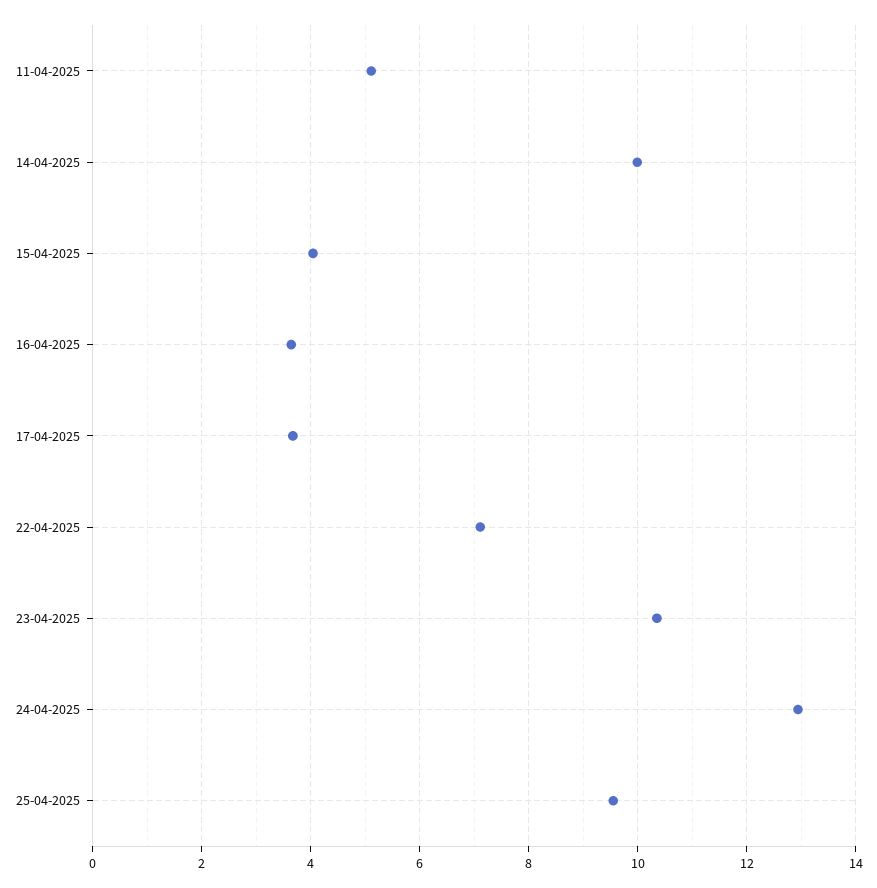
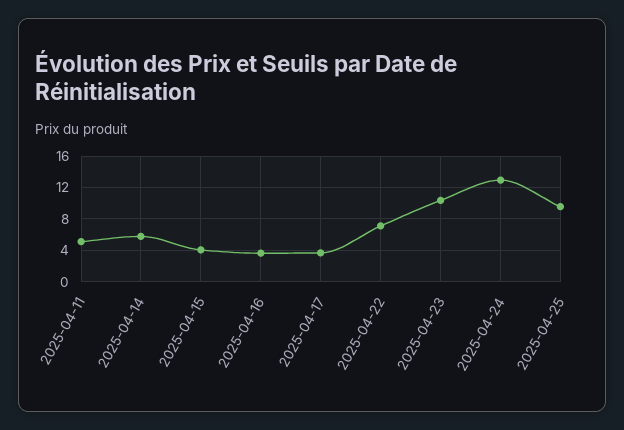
14-04-2025: 10 -> 6

